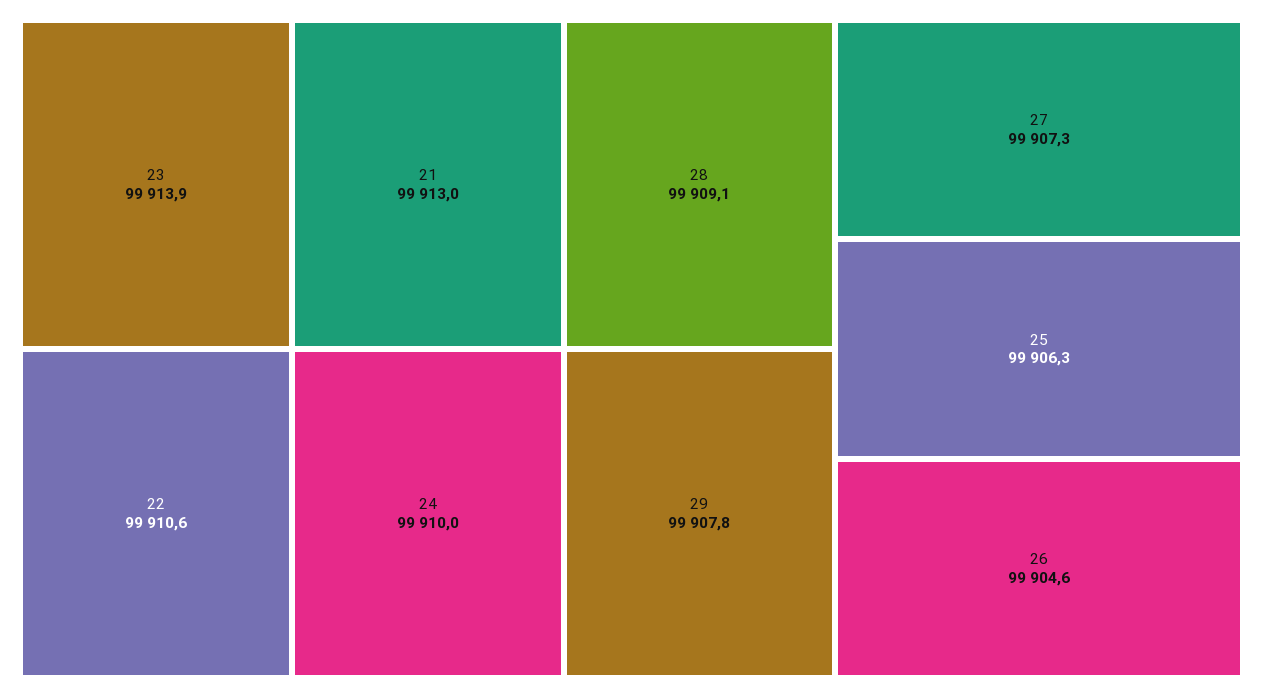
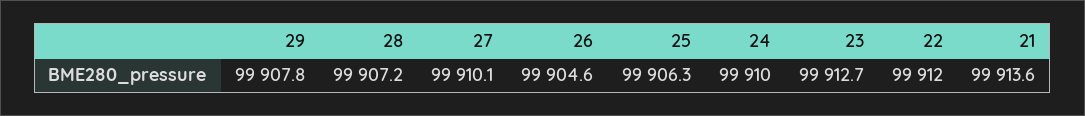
23: 99913.9 -> 99912.7
21: 99913 -> 99913.6
22: 99910.6 -> 99912
28: 99909.1 -> 99907.2
27: 99907.3 -> 99910.1

